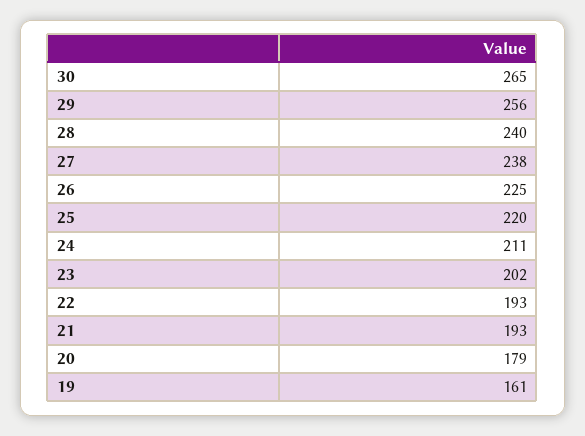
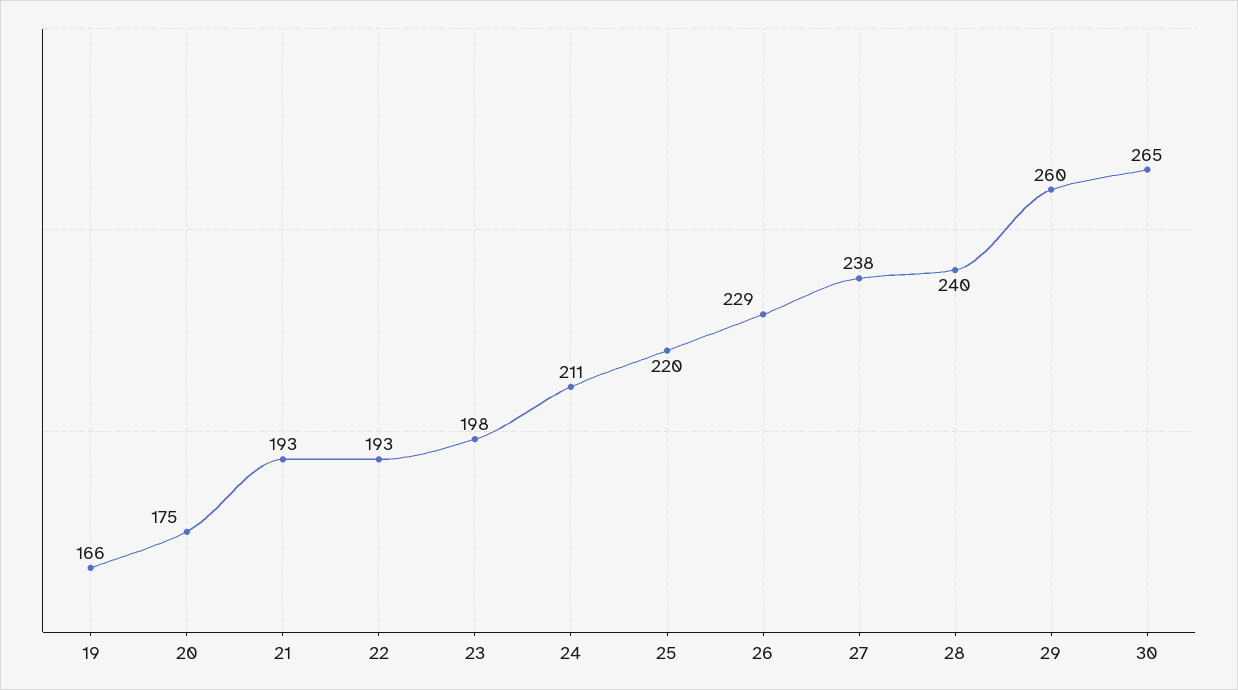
29: 256 -> 260
26: 225 -> 229
23: 202 -> 198
20: 179 -> 175
19: 161 -> 166

